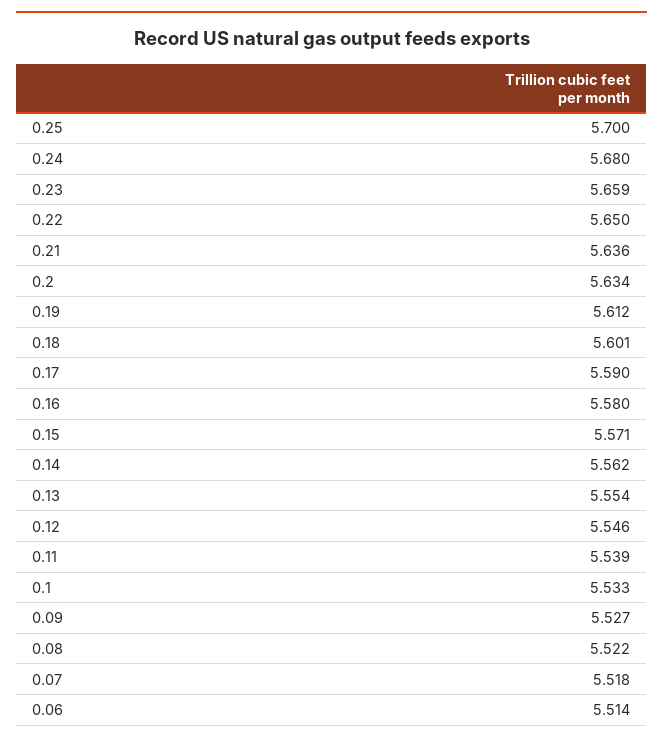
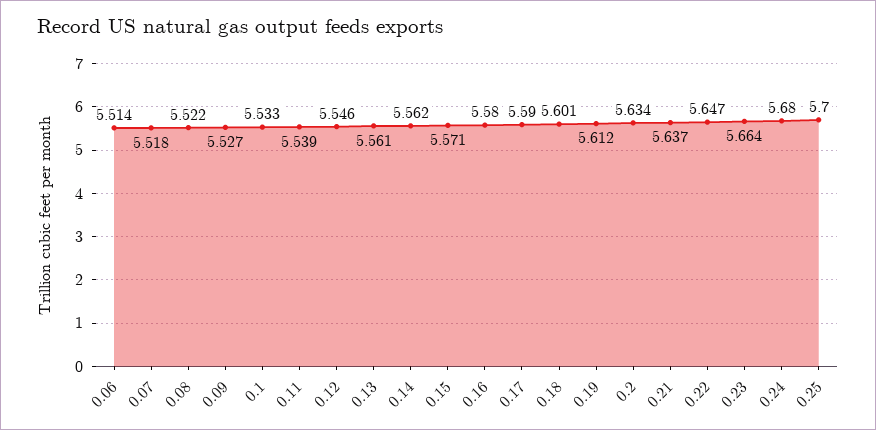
0.23: 5.659 -> 5.664
0.22: 5.65 -> 5.647
0.21: 5.636 -> 5.637
0.13: 5.554 -> 5.561

